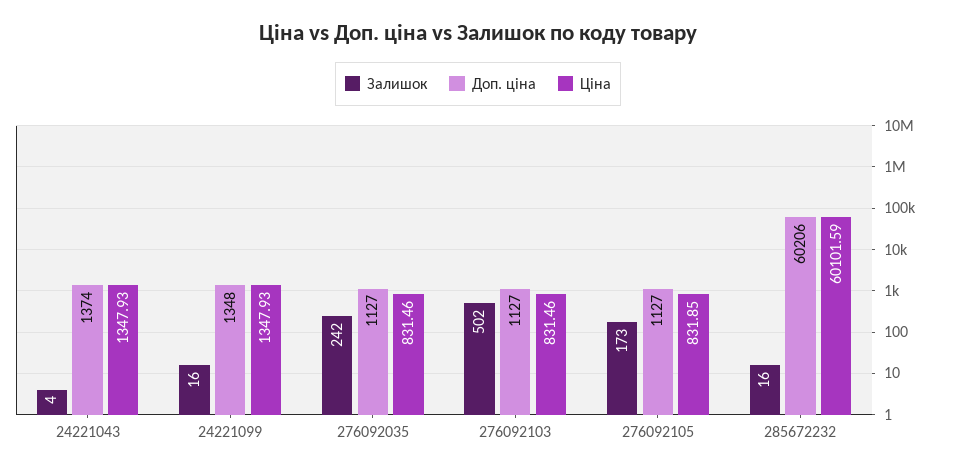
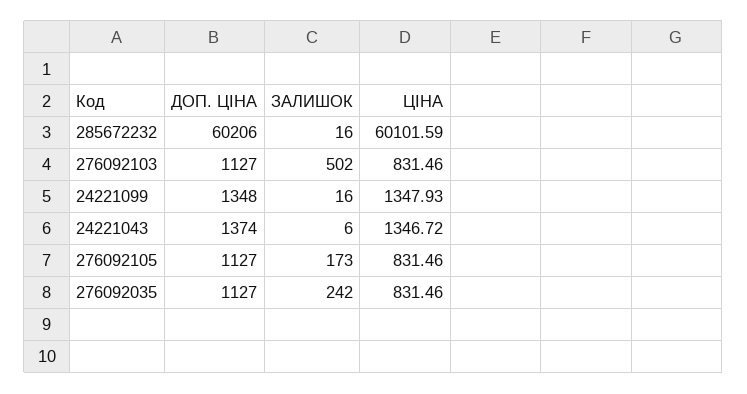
Залишок, 24221043: 4 -> 6
Ціна, 24221043: 1347.93 -> 1346.72
Ціна, 276092105: 831.85 -> 831.46

